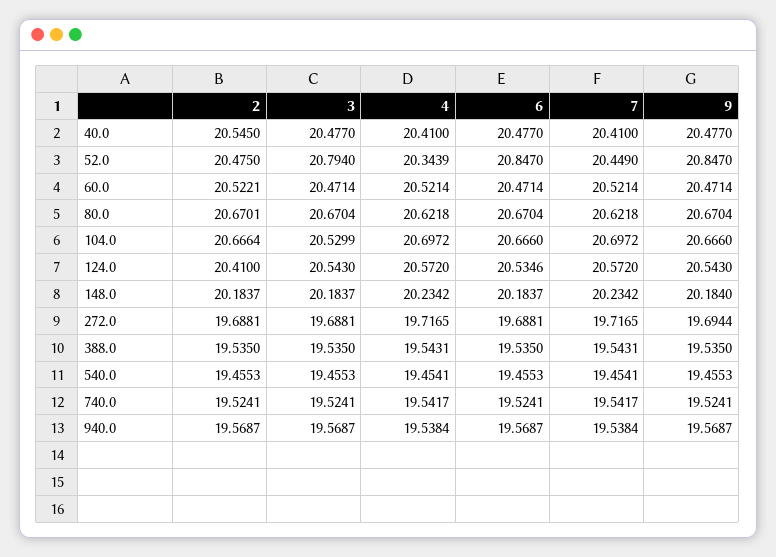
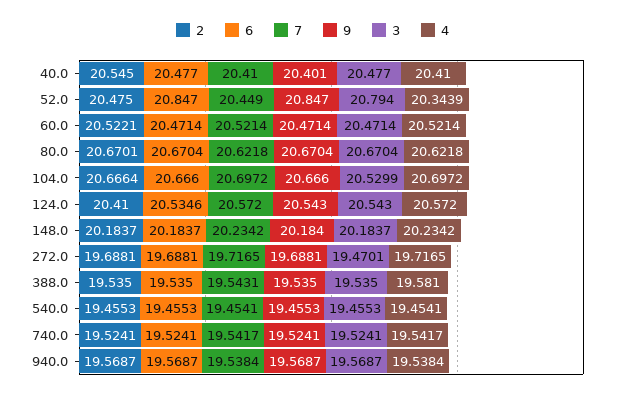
9, 40.0: 20.477 -> 20.401
3, 272.0: 19.6881 -> 19.4701
9, 272.0: 19.6944 -> 19.6881
4, 388.0: 19.5431 -> 19.581

